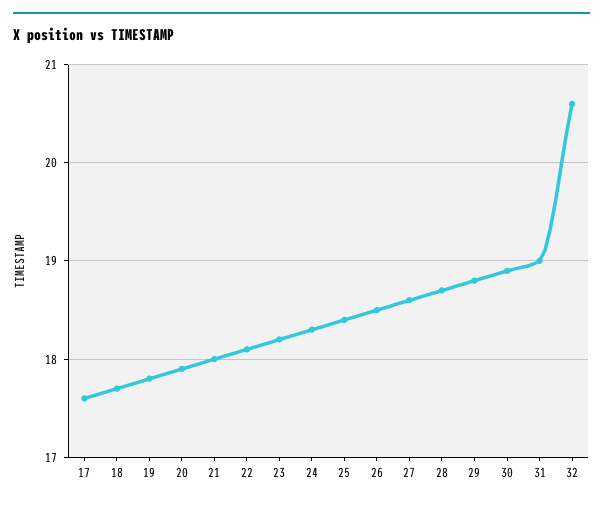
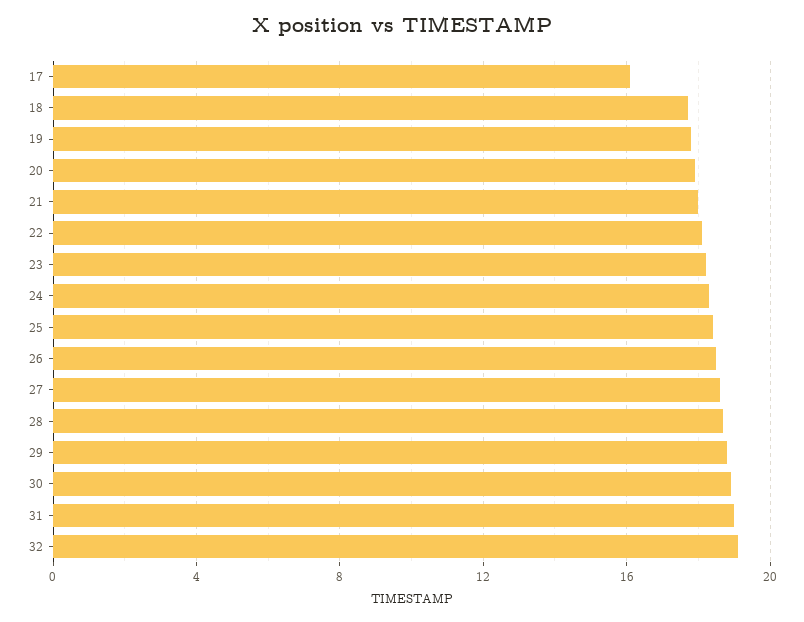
17: 17.6 -> 16
32: 20.6 -> 19

